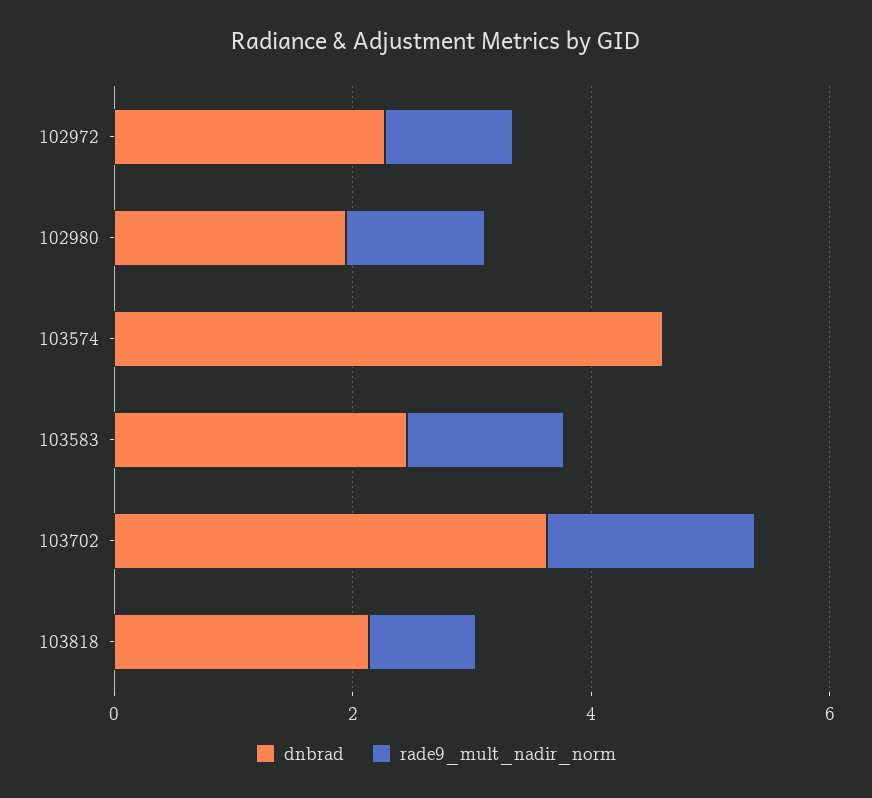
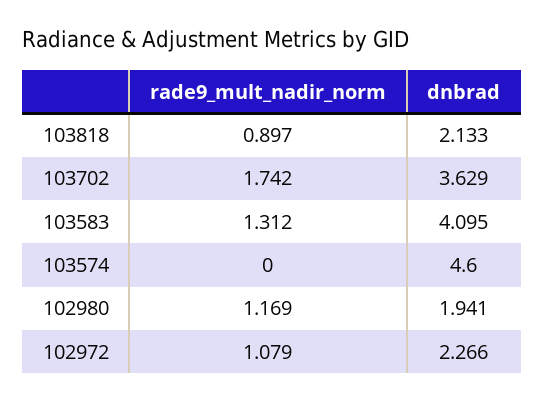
dnbrad, 103583: 2.5 -> 4.095

